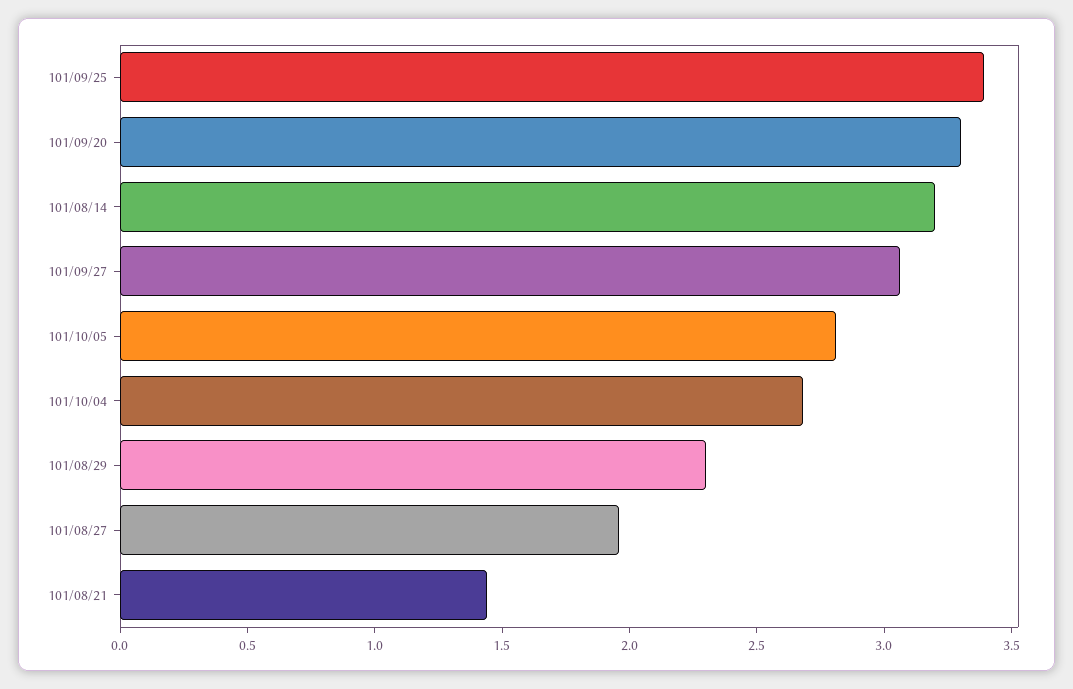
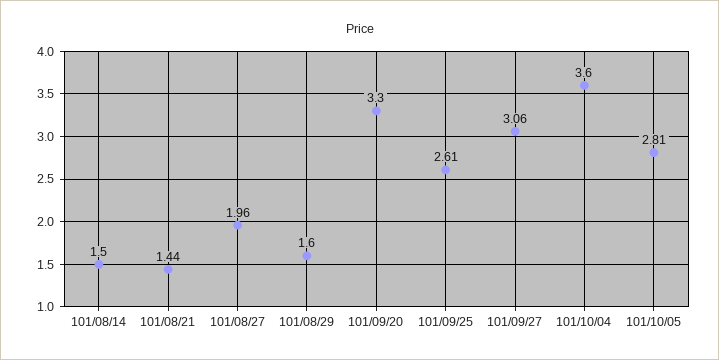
101/09/25: 3.4 -> 2.61
101/08/14: 3.2 -> 1.5
101/10/04: 2.7 -> 3.6
101/08/29: 2.3 -> 1.6

